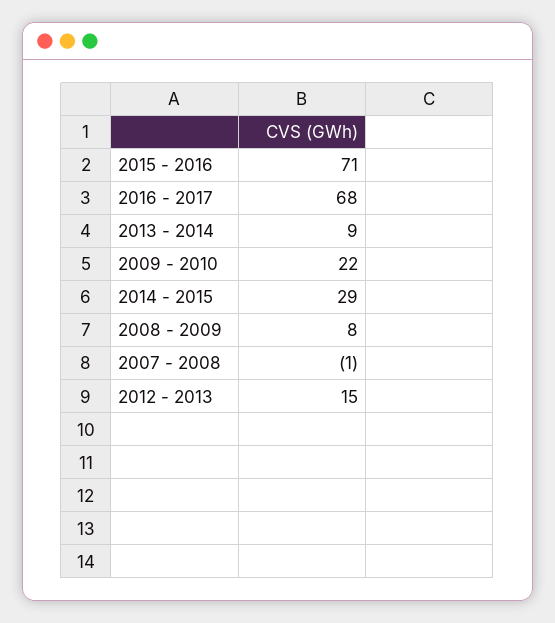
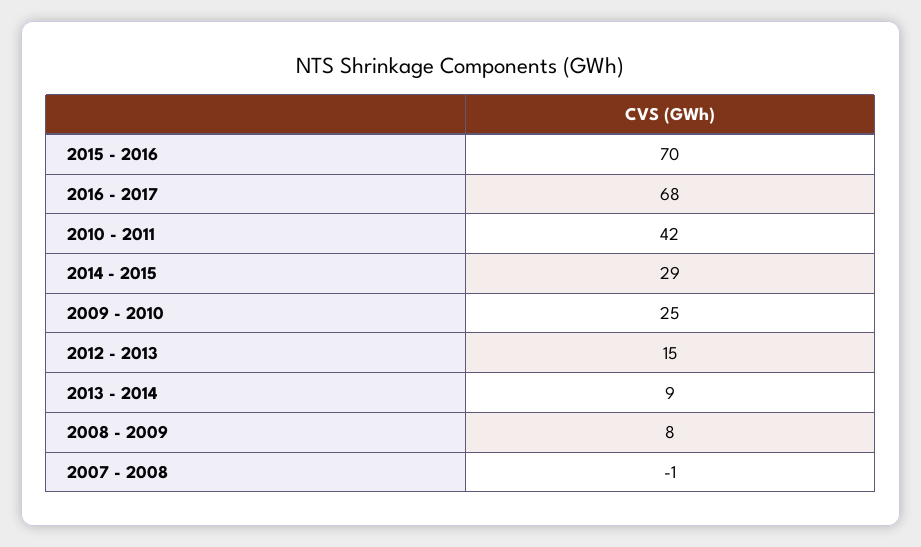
2015 - 2016: 71 -> 70
2009 - 2010: 22 -> 25
2010 - 2011: none -> 42

